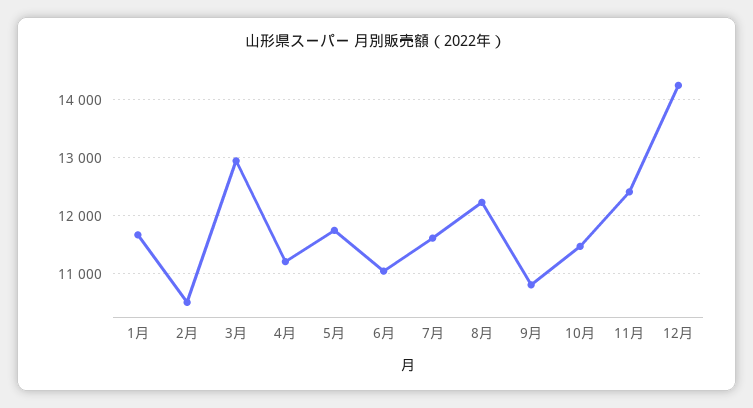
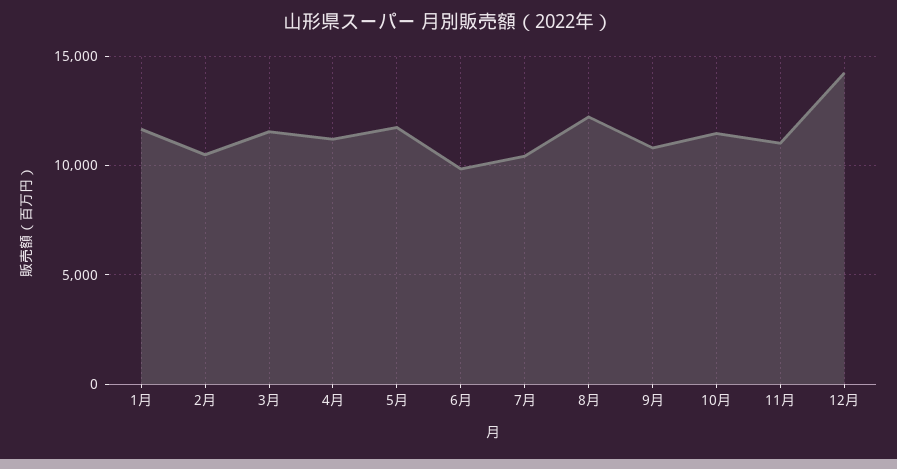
3月: 13000 -> 11500
6月: 11000 -> 10000
7月: 11600 -> 10500
11月: 12400 -> 11000

